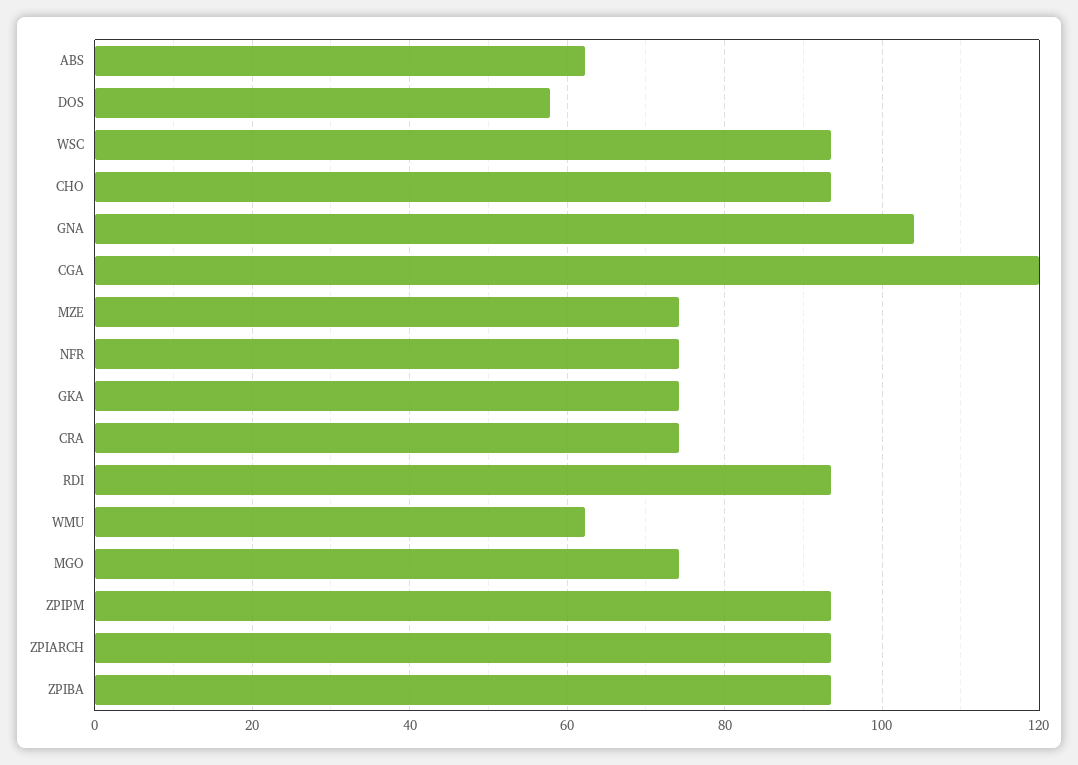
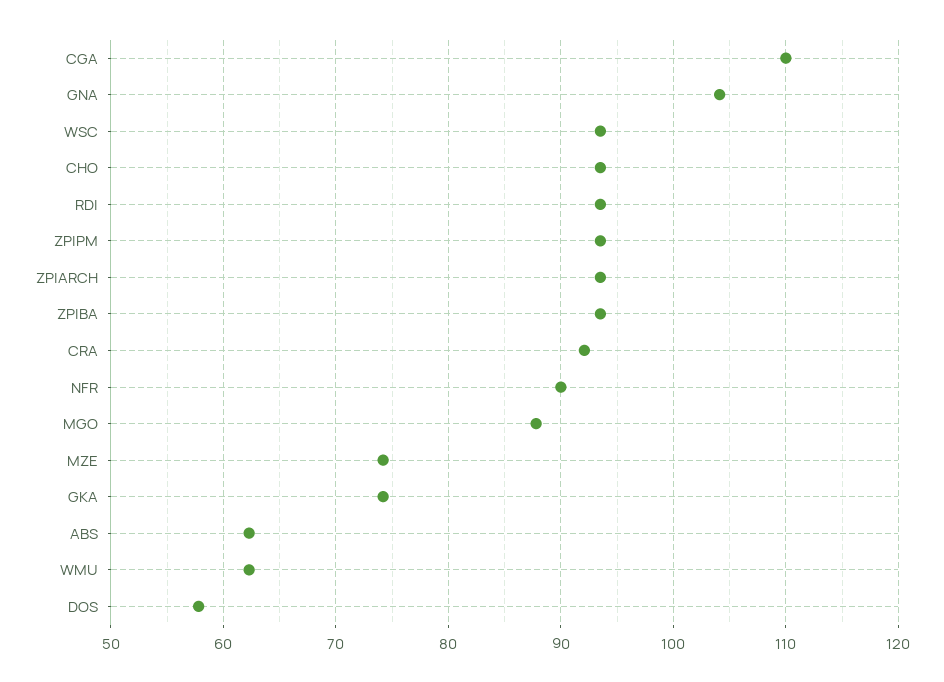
CGA: 120 -> 110
NFR: 74 -> 90
CRA: 74 -> 92
MGO: 74 -> 88

